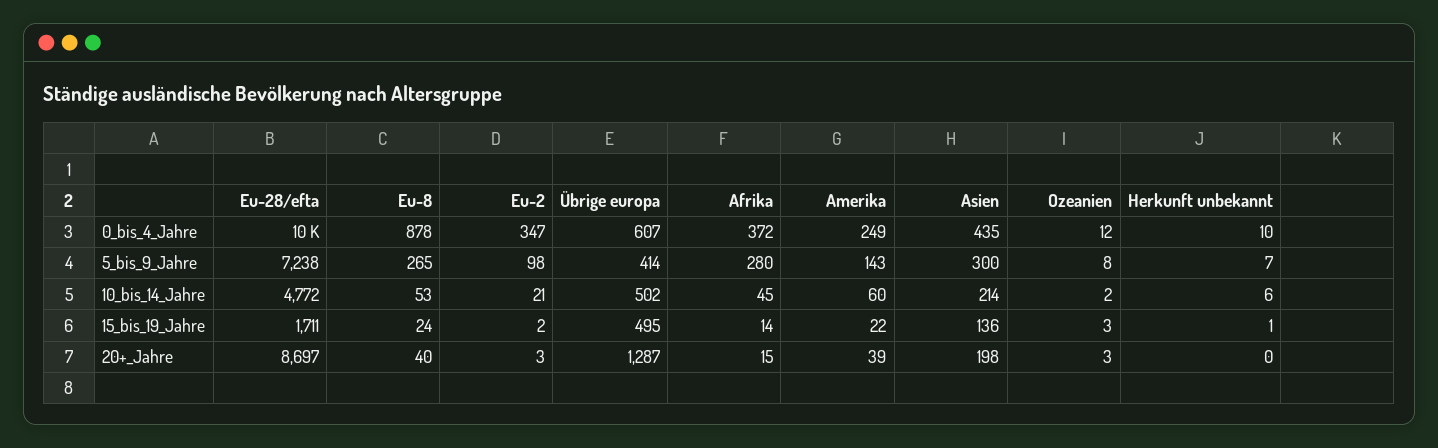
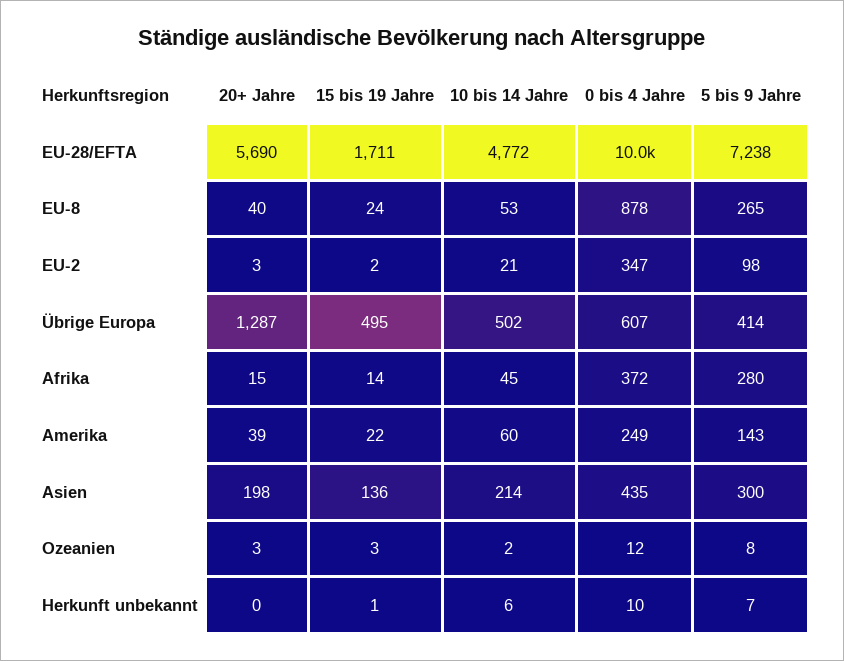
Eu-28/efta, 20+_Jahre: 8697 -> 5690

